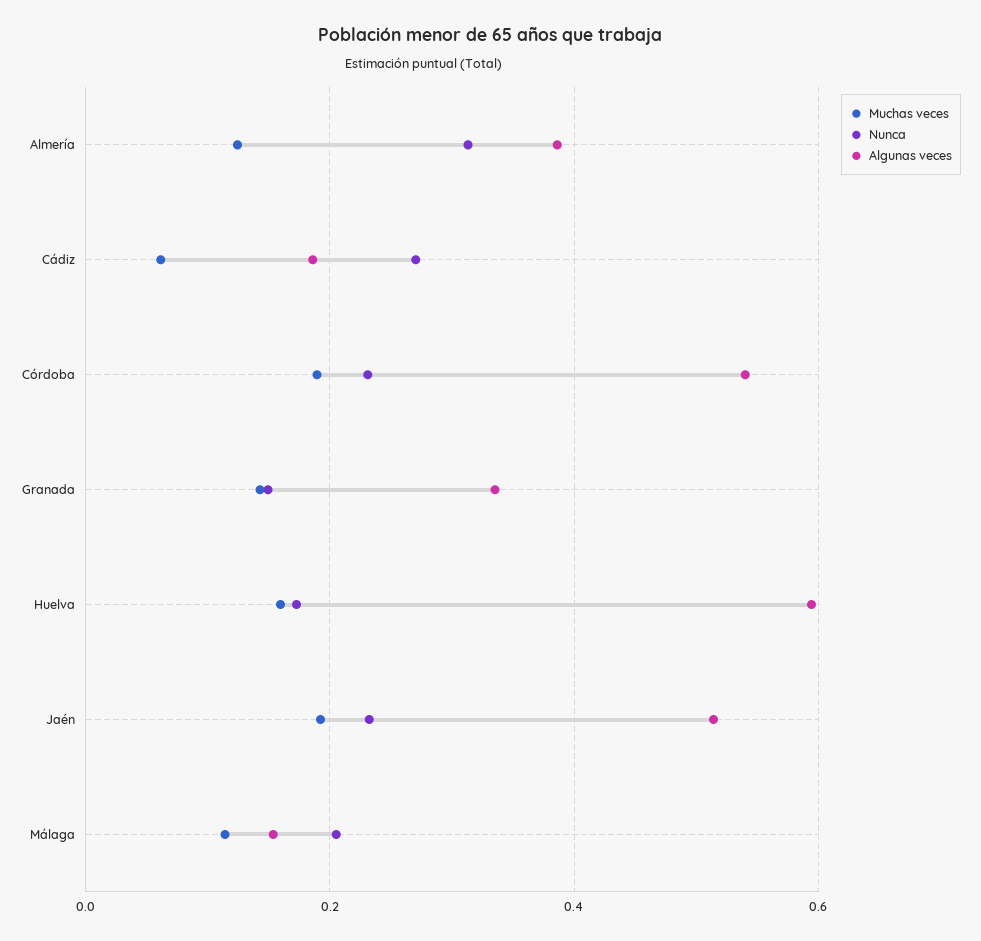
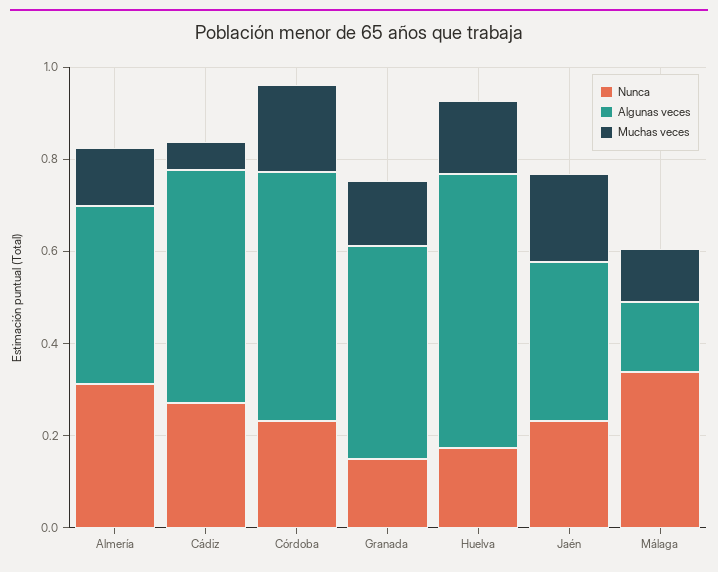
Algunas veces, Cádiz: 0.18 -> 0.5
Algunas veces, Granada: 0.34 -> 0.45
Algunas veces, Jaén: 0.52 -> 0.35
Nunca, Málaga: 0.2 -> 0.35

